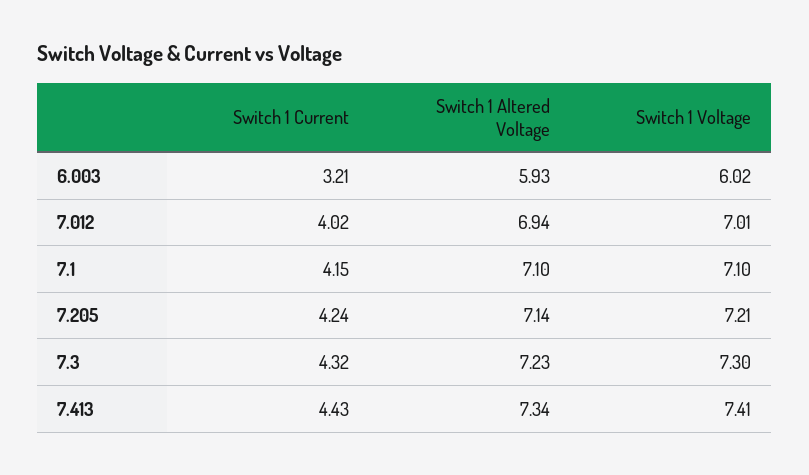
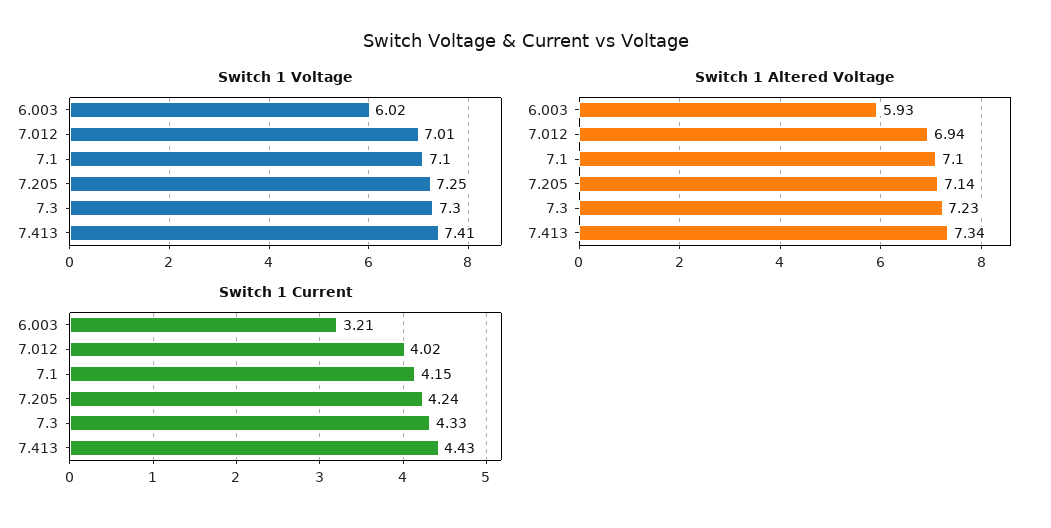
Switch 1 Voltage, 7.205: 7.21 -> 7.25
Switch 1 Current, 7.3: 4.32 -> 4.33

